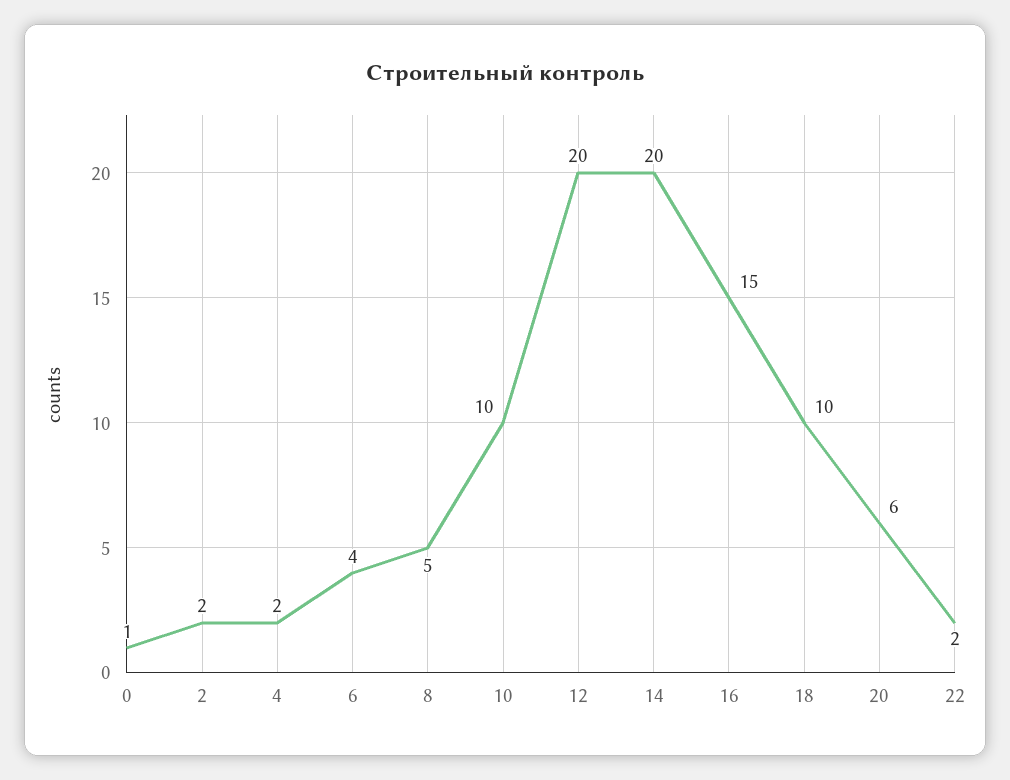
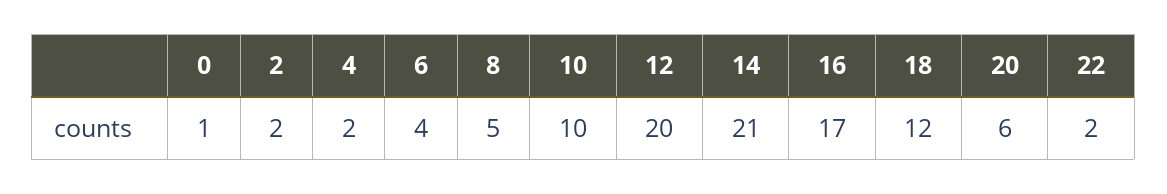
14: 20 -> 21
16: 15 -> 17
18: 10 -> 12

